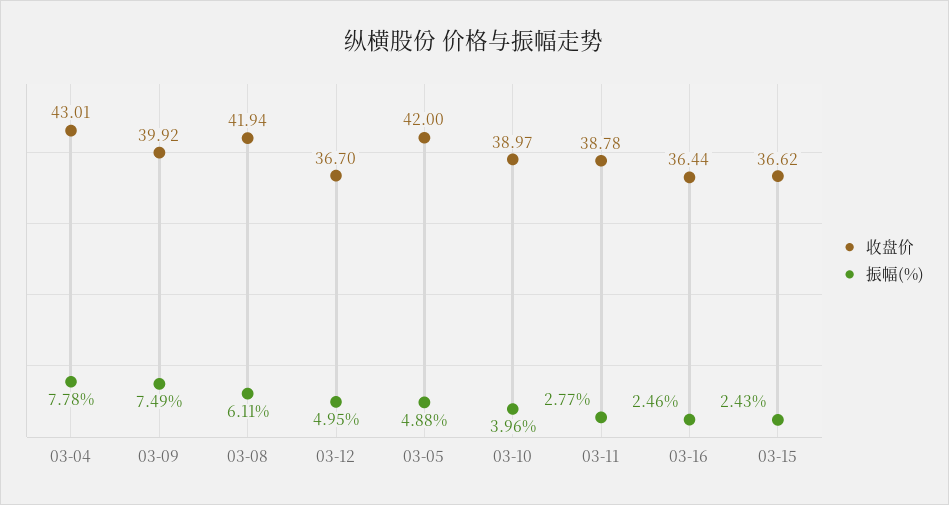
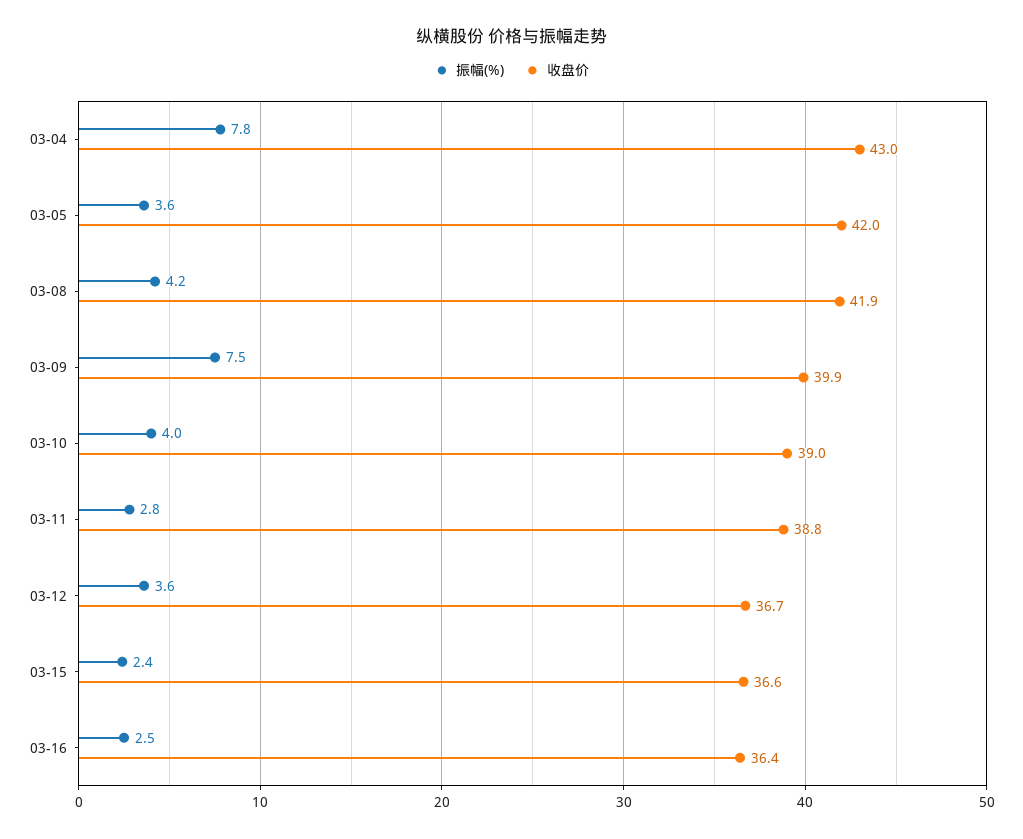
振幅(%), 03-08: 6.11 -> 4.2
振幅(%), 03-12: 4.95 -> 3.6
振幅(%), 03-05: 4.88 -> 3.6

